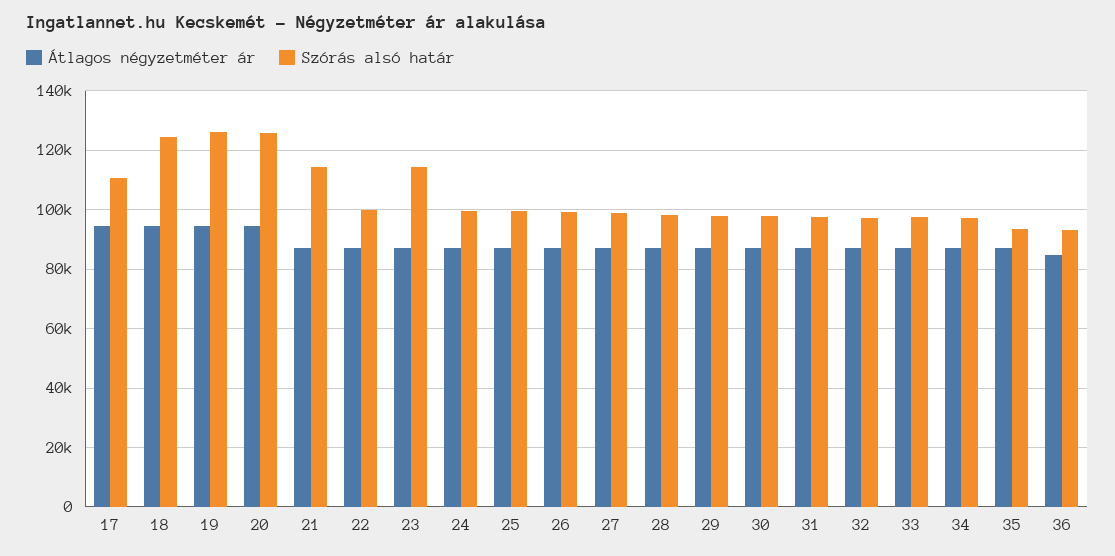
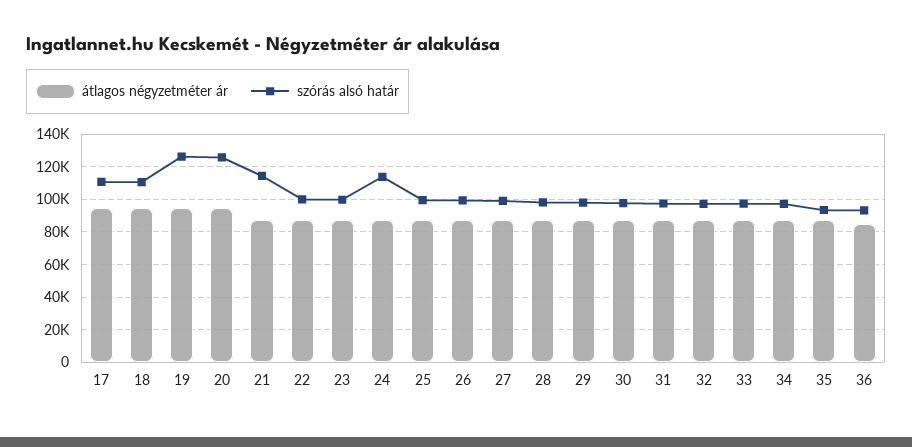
Szórás alsó határ, 18: 125000 -> 110000
Szórás alsó határ, 23: 115000 -> 100000
Szórás alsó határ, 24: 100000 -> 115000

